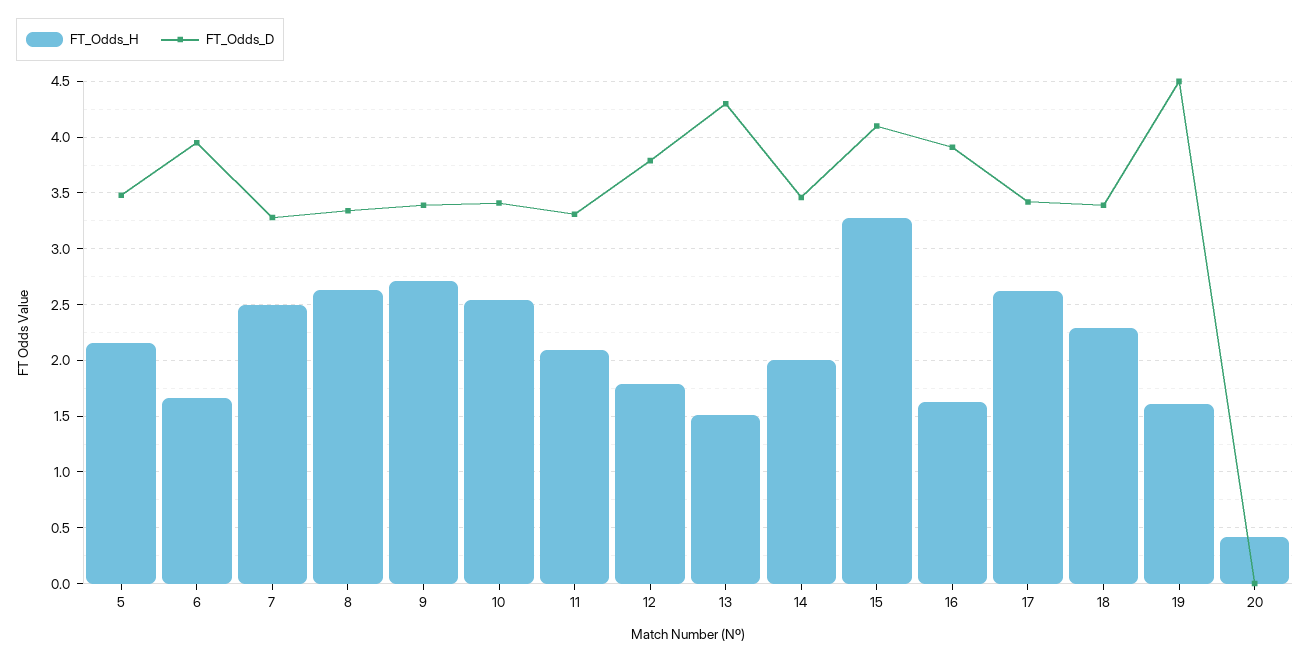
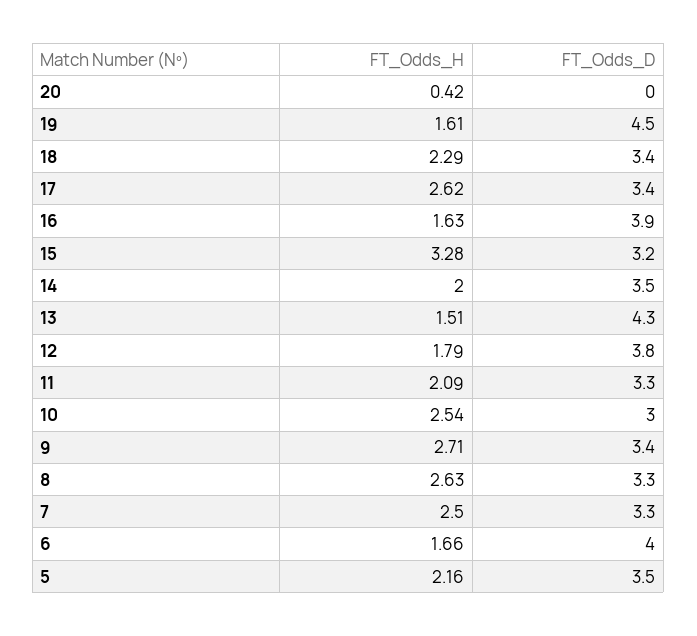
FT_Odds_D, 10: 3.4 -> 3
FT_Odds_D, 15: 4.1 -> 3.2

